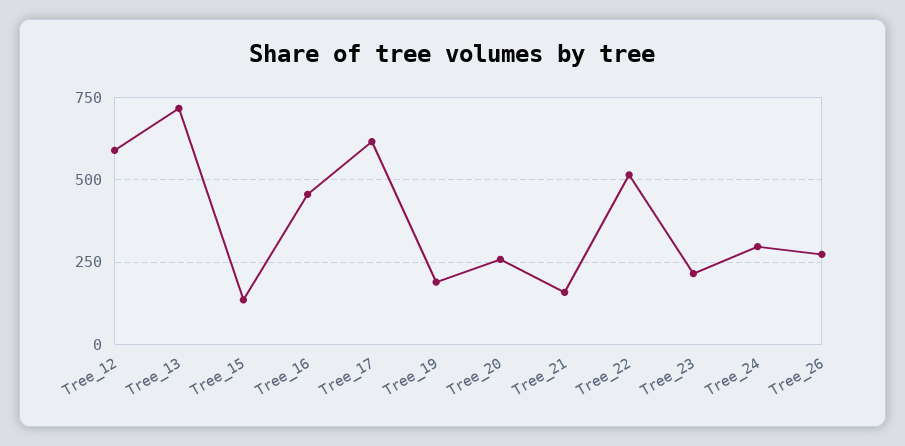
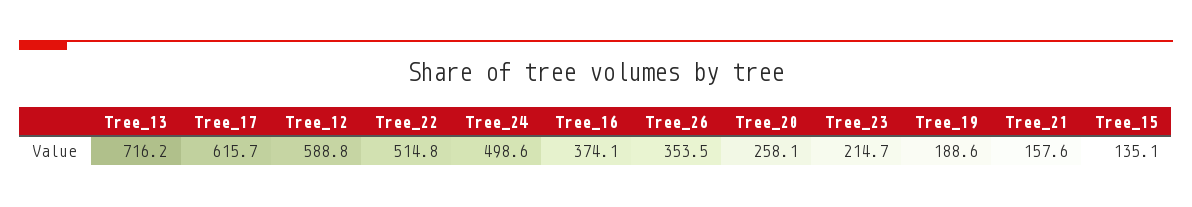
Tree_16: 450 -> 374.1
Tree_24: 300 -> 498.6
Tree_26: 275 -> 353.5

